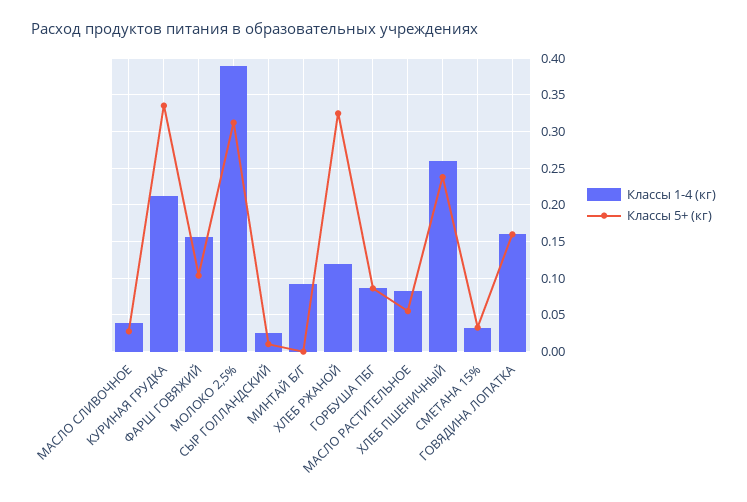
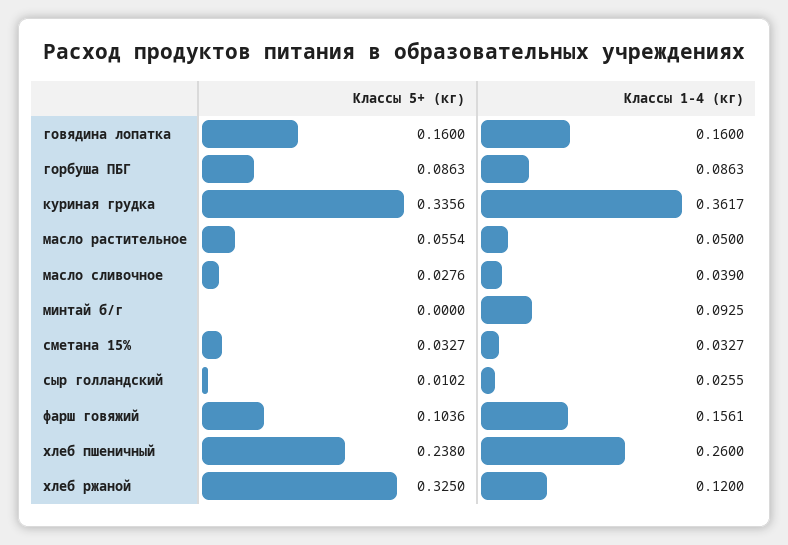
Классы 1-4 (кг), КУРИНАЯ ГРУДКА: 0.21 -> 0.3617
Классы 1-4 (кг), МОЛОКО 2,5%: 0.39 -> none
Классы 5+ (кг), МОЛОКО 2,5%: 0.31 -> none
Классы 1-4 (кг), МАСЛО РАСТИТЕЛЬНОЕ: 0.08 -> 0.05

